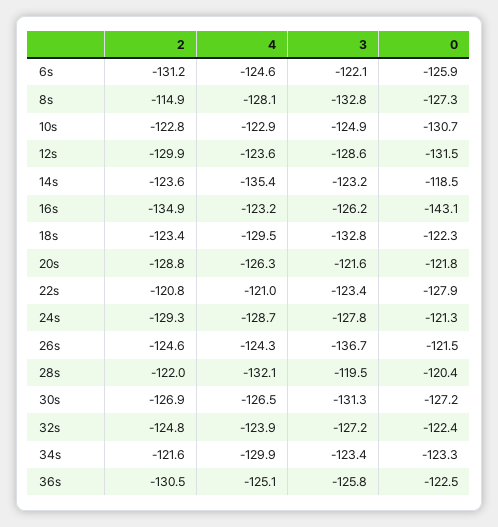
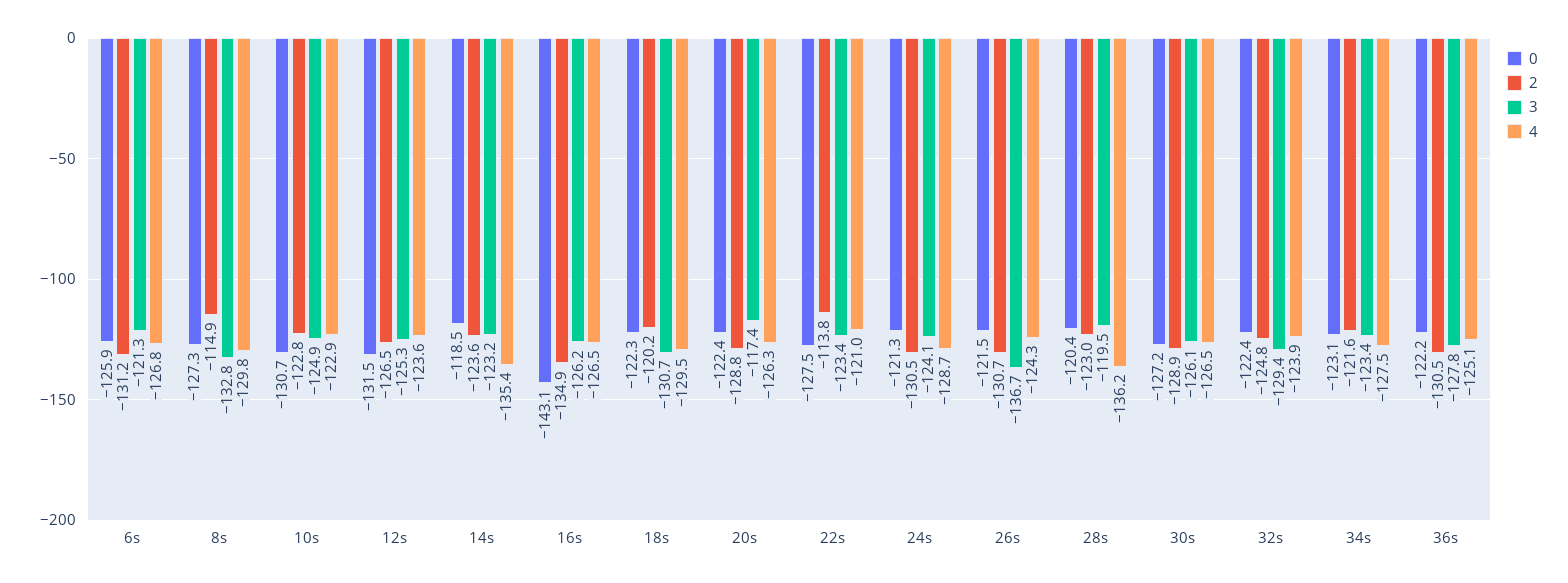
4, 6s: -124.6 -> -126.8
3, 6s: -122.1 -> -121.3
4, 8s: -128.1 -> -129.8
2, 12s: -129.9 -> -126.5
3, 12s: -128.6 -> -125.3
4, 16s: -123.2 -> -126.5
2, 18s: -123.4 -> -120.2
3, 18s: -132.8 -> -130.7
3, 20s: -121.6 -> -117.4
0, 20s: -121.8 -> -122.4
2, 22s: -120.8 -> -113.8
0, 22s: -127.9 -> -127.5
2, 24s: -129.3 -> -130.5
3, 24s: -127.8 -> -124.1
2, 26s: -124.6 -> -130.7
2, 28s: -122 -> -123
4, 28s: -132.1 -> -136.2
2, 30s: -126.9 -> -128.9
3, 30s: -131.3 -> -126.1
3, 32s: -127.2 -> -129.4
4, 34s: -129.9 -> -127.5
0, 34s: -123.3 -> -123.1
3, 36s: -125.8 -> -127.8
0, 36s: -122.5 -> -122.2

